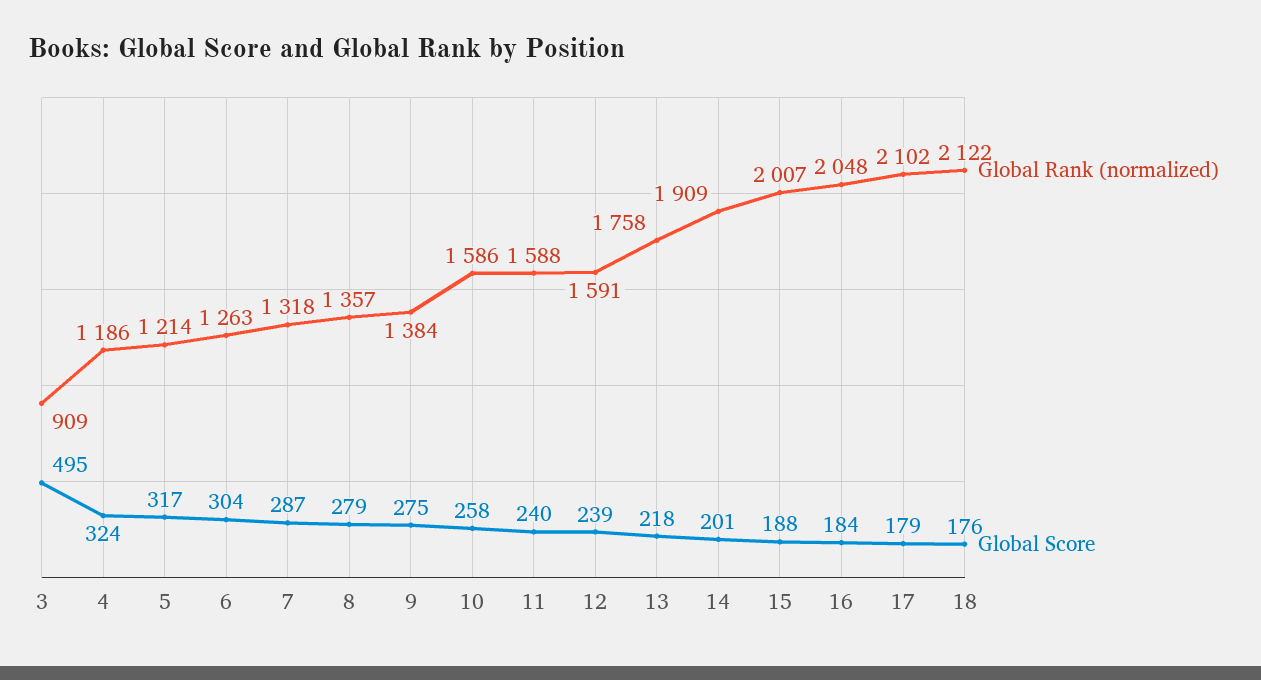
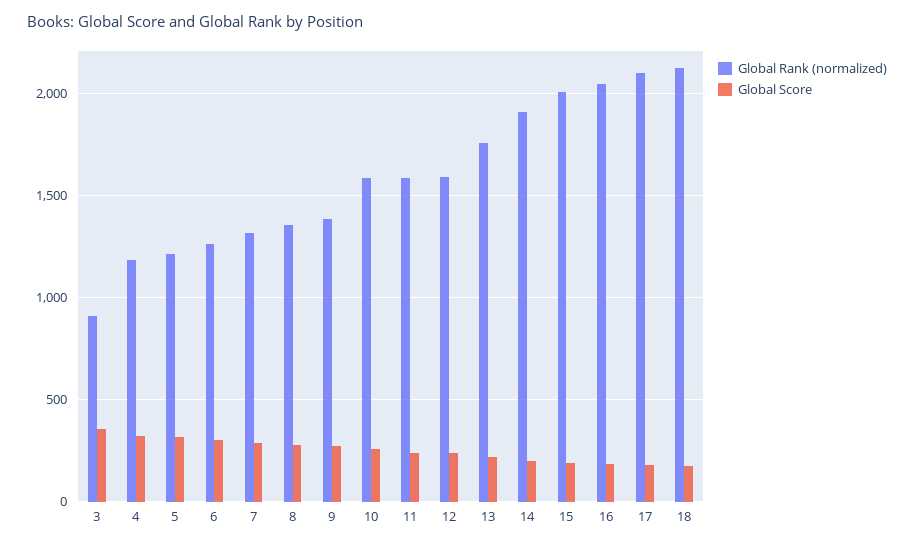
Global Score, 3: 495 -> 350

